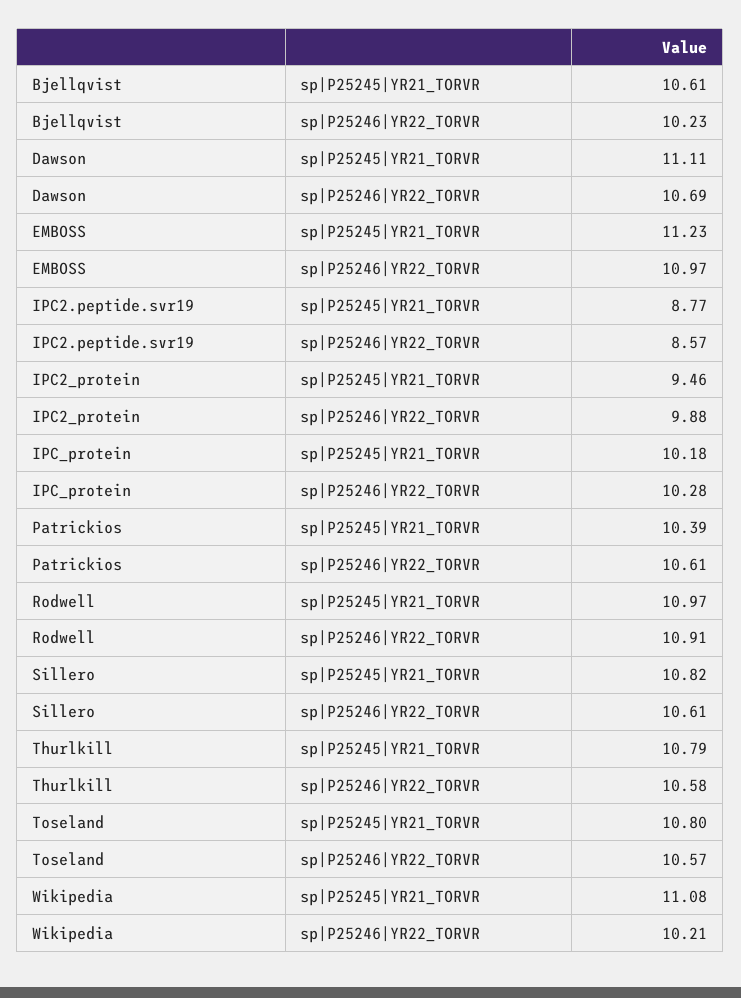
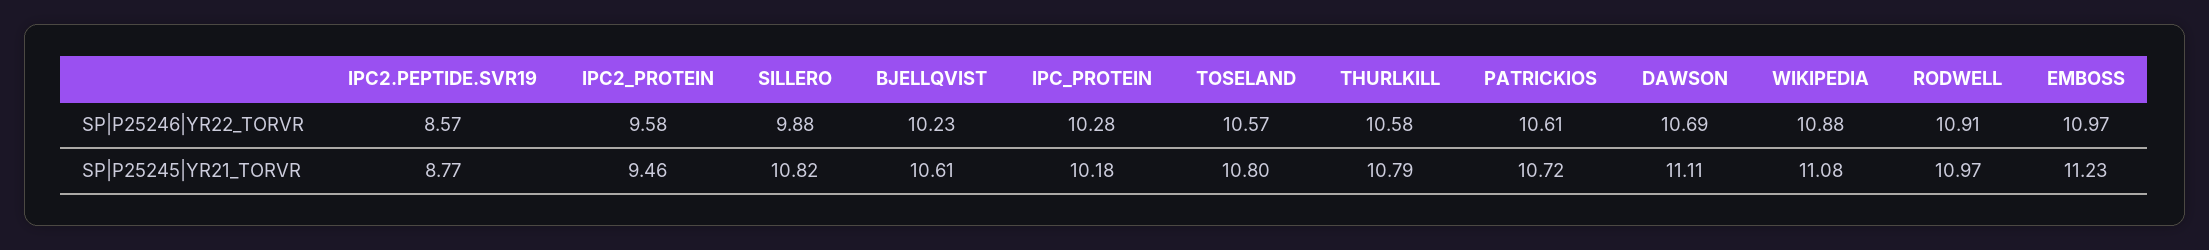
IPC2_protein, sp|P25246|YR22_TORVR: 9.88 -> 9.58
Patrickios, sp|P25245|YR21_TORVR: 10.39 -> 10.72
Sillero, sp|P25246|YR22_TORVR: 10.61 -> 9.88
Wikipedia, sp|P25246|YR22_TORVR: 10.21 -> 10.88

